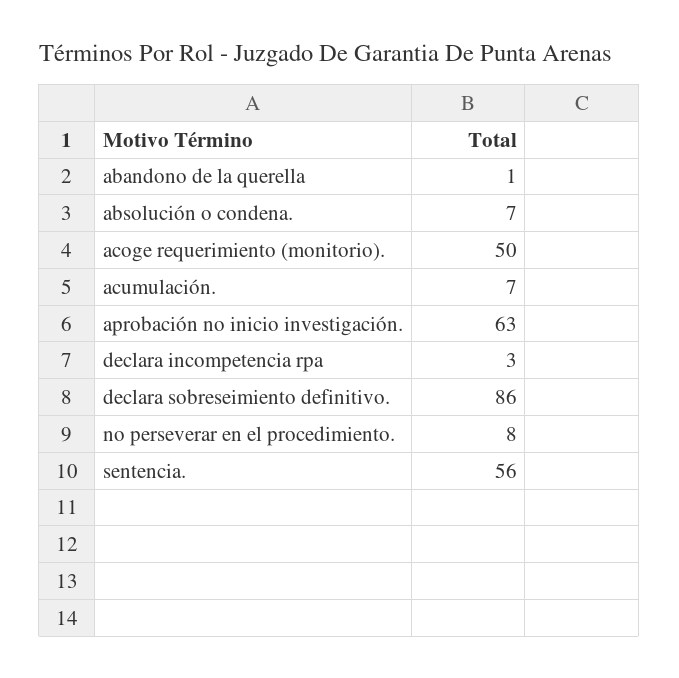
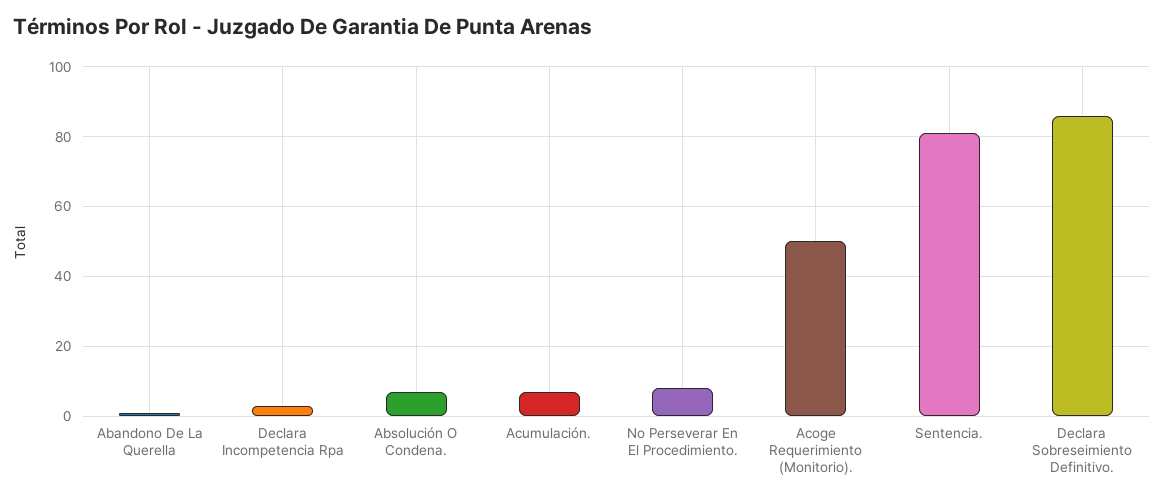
aprobación no inicio investigación.: 63 -> none
sentencia.: 56 -> 80

